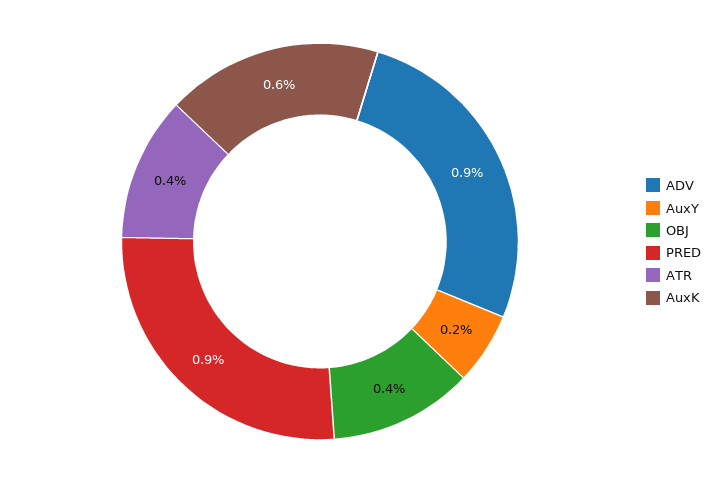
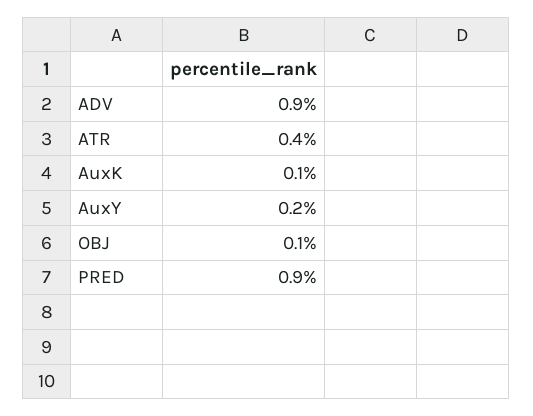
OBJ: 0.4 -> 0.1
AuxK: 0.6 -> 0.1

